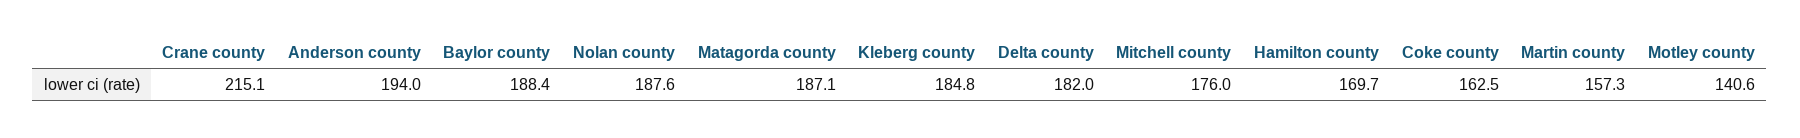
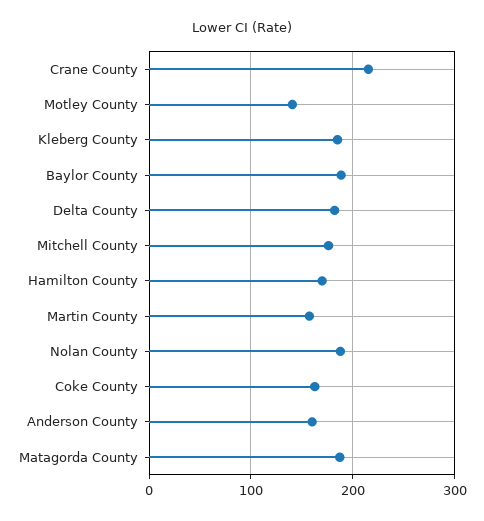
Anderson county: 194 -> 160

